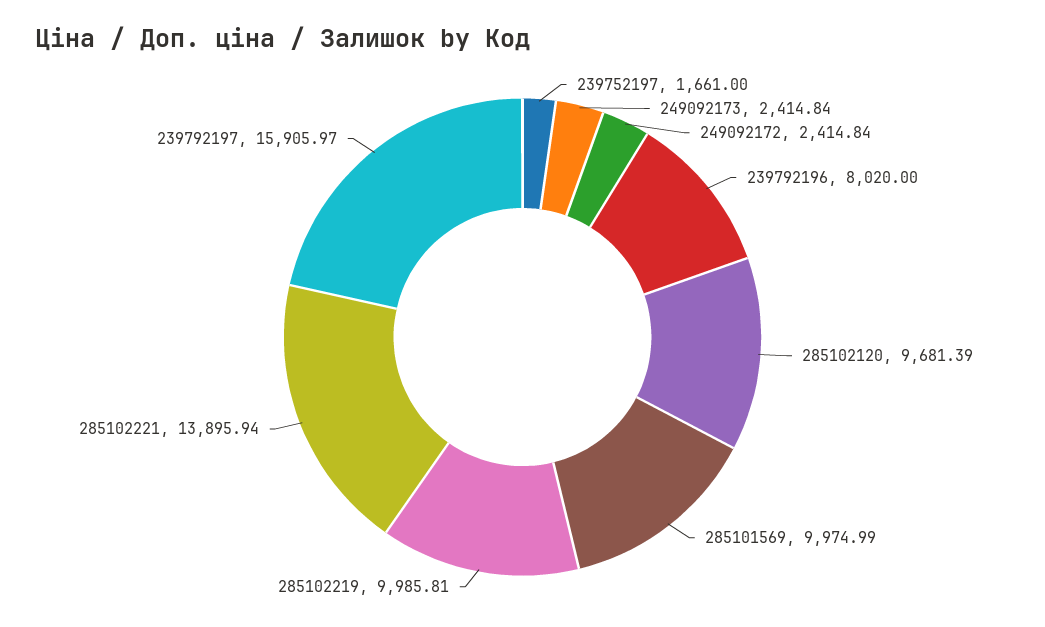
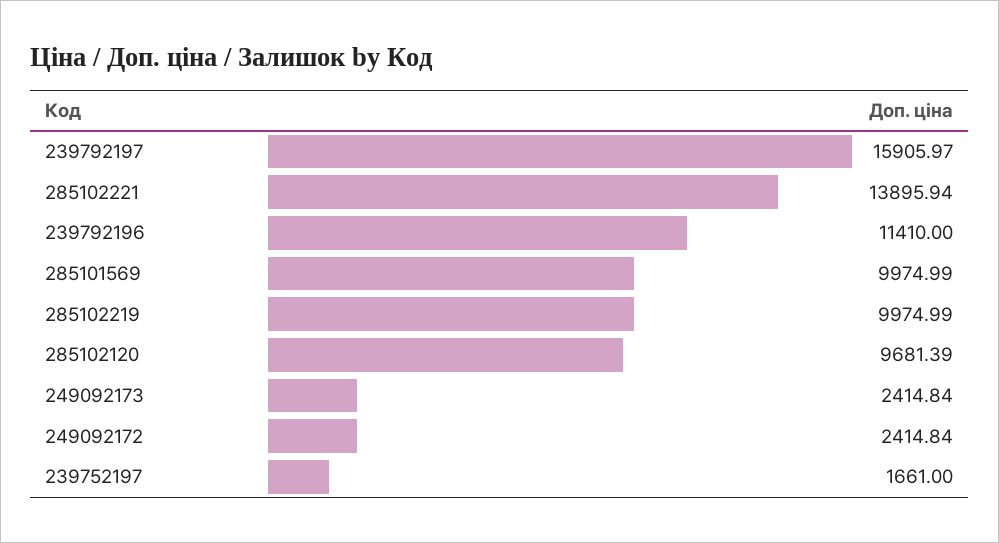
239792196: 8020 -> 11410
285102219: 9985.81 -> 9974.99

